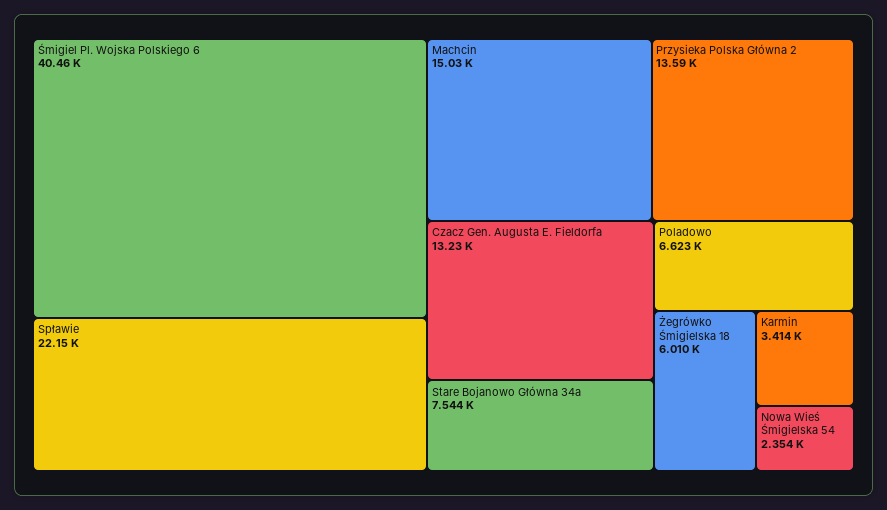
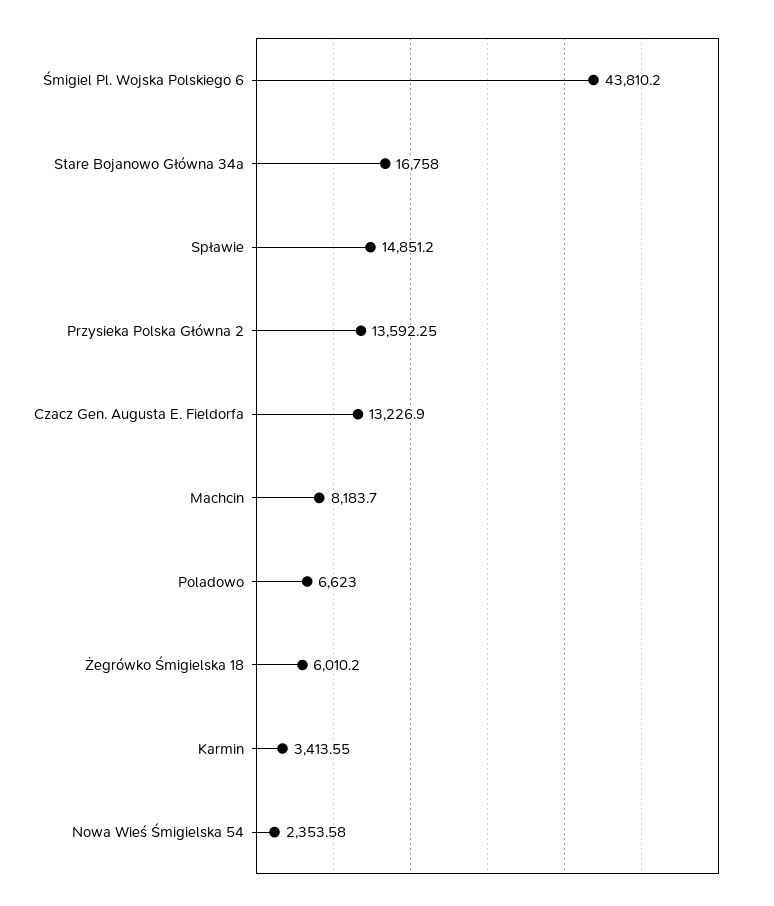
Śmigiel Pl. Wojska Polskiego 6: 40460 -> 43810.2
Spławie: 22150 -> 14851.2
Machcin: 15030 -> 8183.7
Stare Bojanowo Główna 34a: 7544 -> 16758

